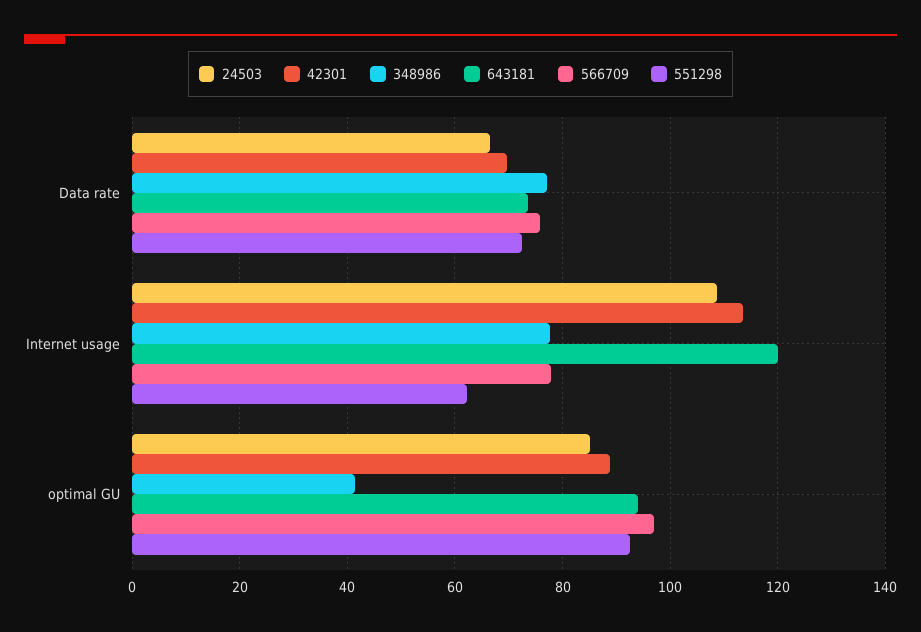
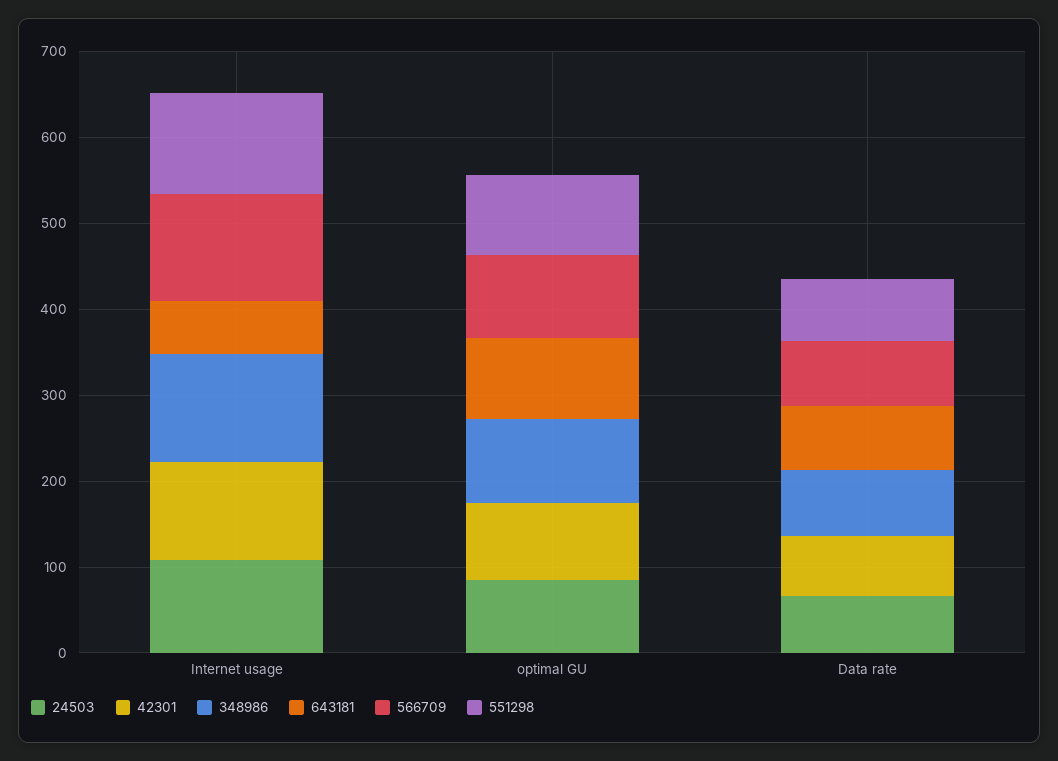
348986, Internet usage: 78 -> 120
643181, Internet usage: 120 -> 60
566709, Internet usage: 78 -> 120
551298, Internet usage: 62 -> 120
348986, optimal GU: 42 -> 100

